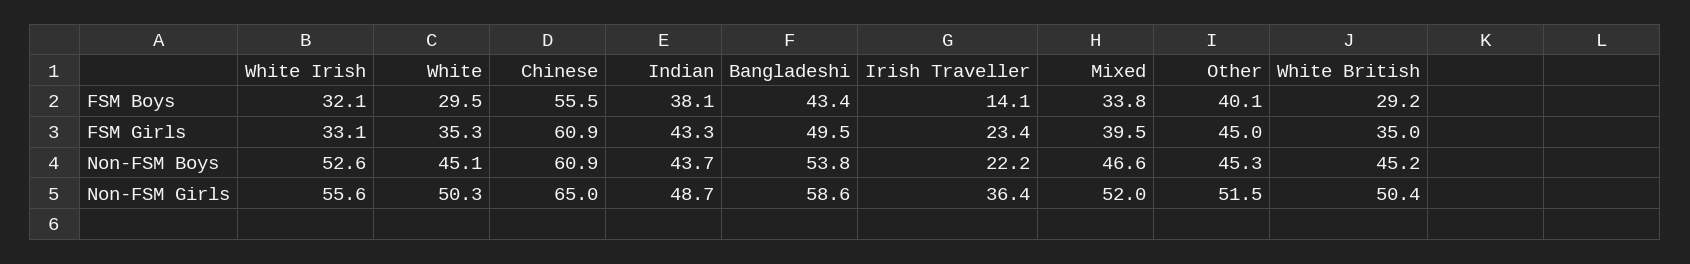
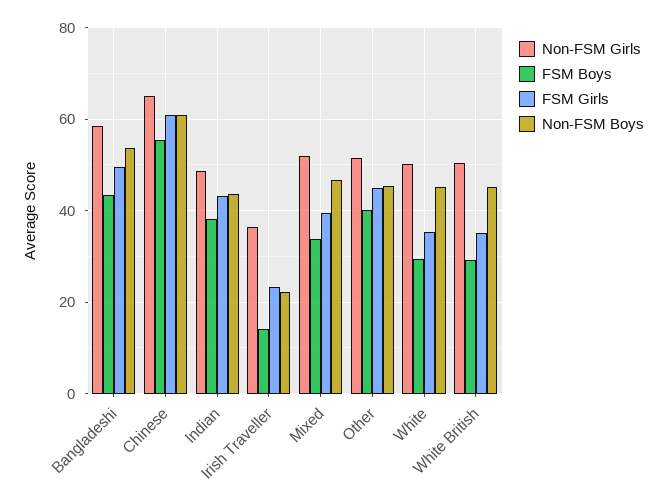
FSM Boys, White Irish: 32.1 -> none
FSM Girls, White Irish: 33.1 -> none
Non-FSM Boys, White Irish: 52.6 -> none
Non-FSM Girls, White Irish: 55.6 -> none

